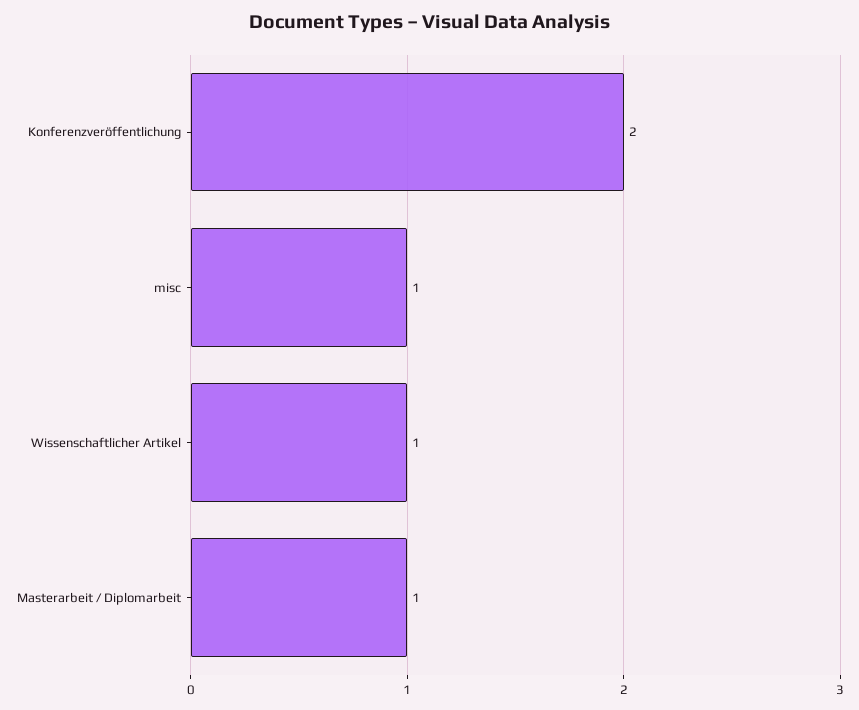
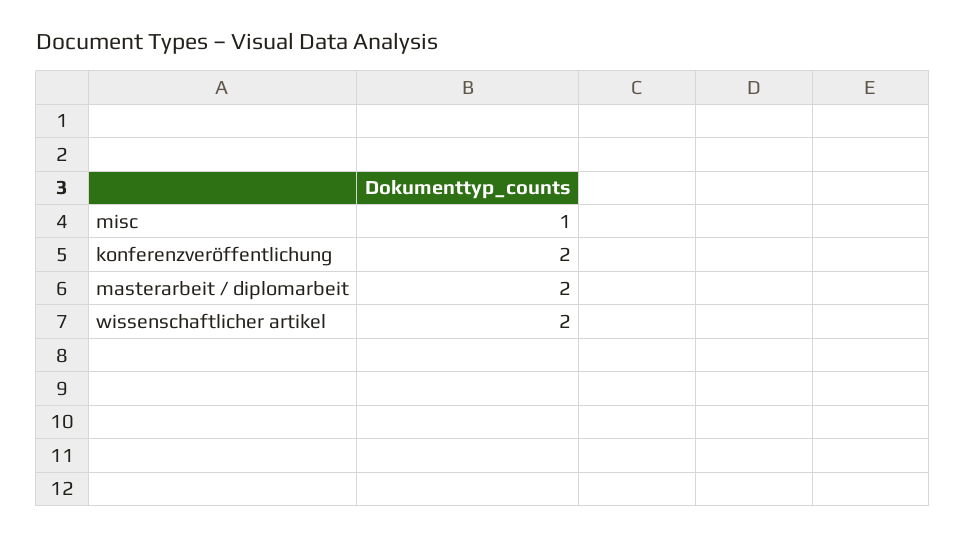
Wissenschaftlicher Artikel: 1 -> 2
Masterarbeit / Diplomarbeit: 1 -> 2

